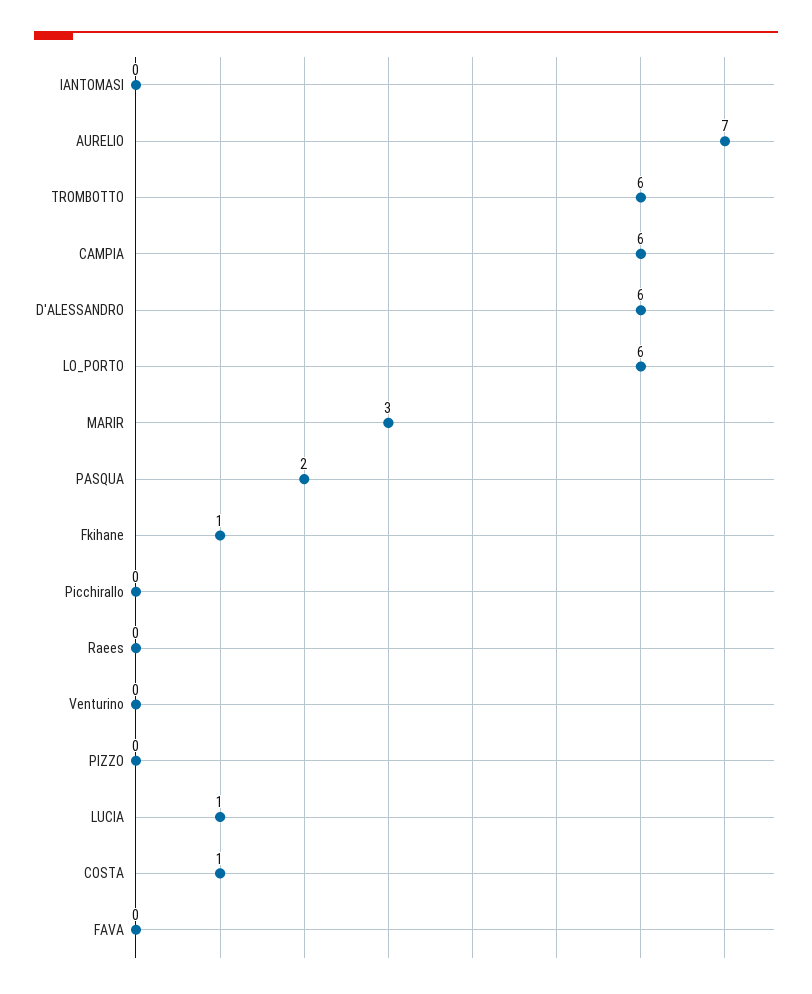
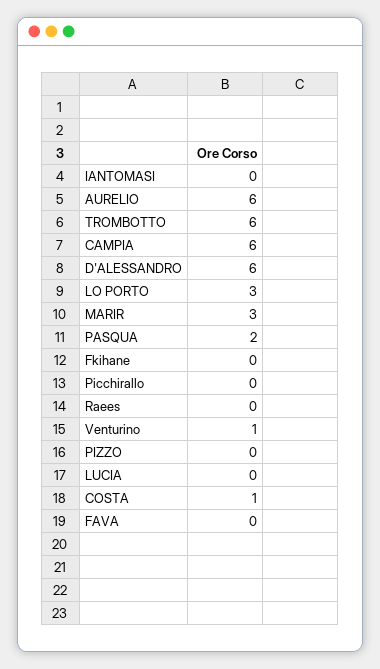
AURELIO: 7 -> 6
LO_PORTO: 6 -> 3
Fkihane: 1 -> 0
Venturino: 0 -> 1
LUCIA: 1 -> 0

